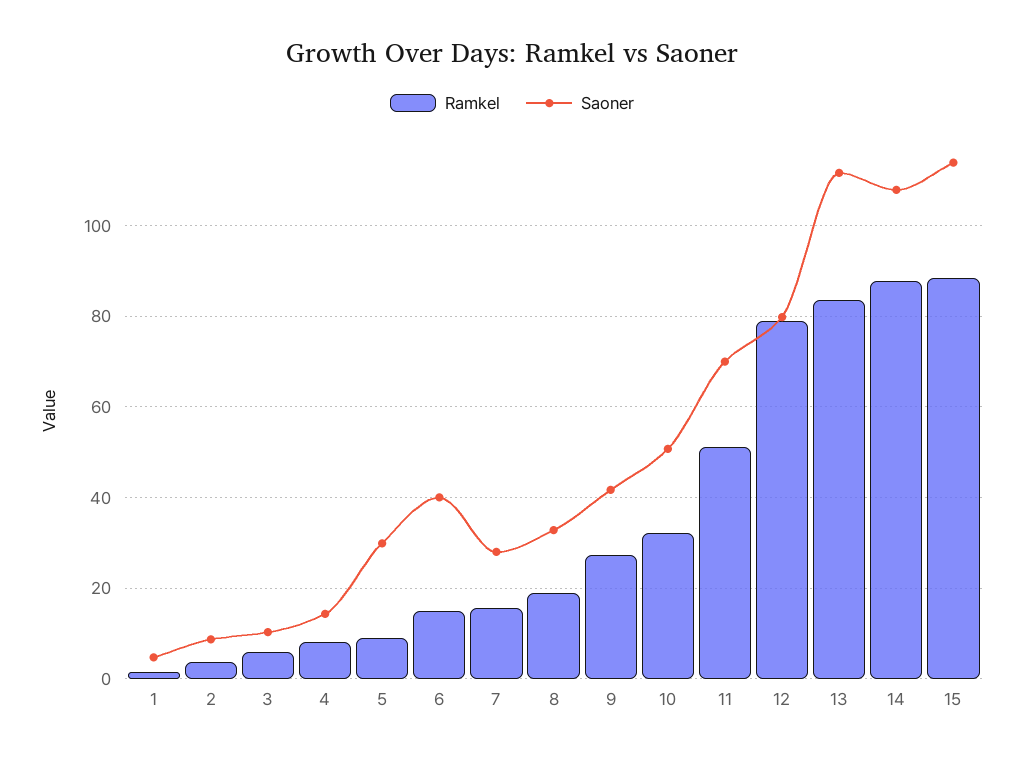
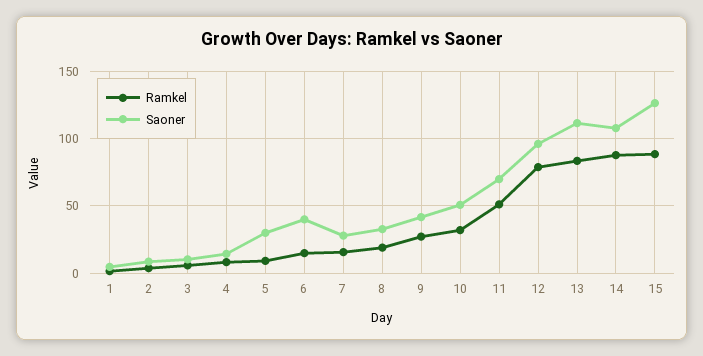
Saoner, 12: 80 -> 95
Saoner, 15: 114 -> 125

